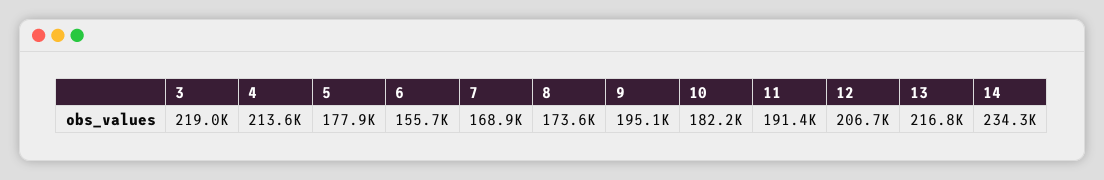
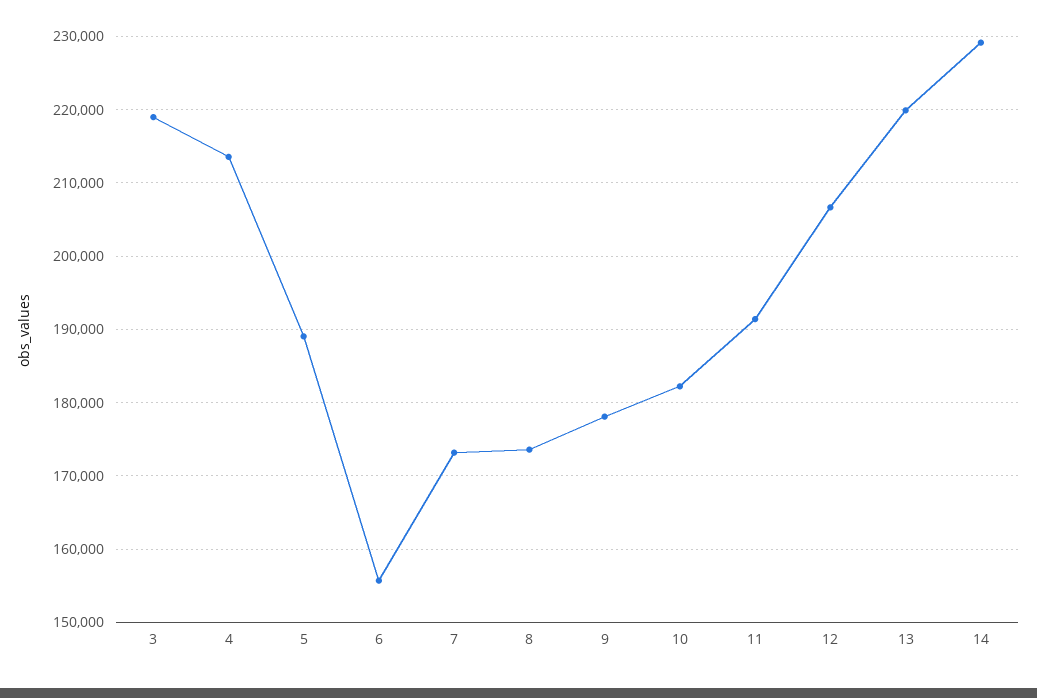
5: 177900 -> 189000
7: 168900 -> 173000
9: 195100 -> 178000
13: 216800 -> 220000
14: 234300 -> 229000

